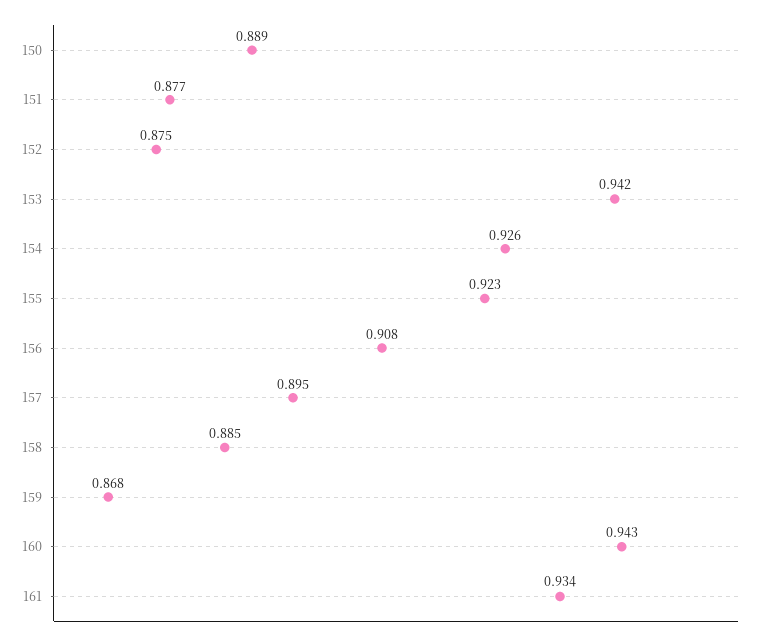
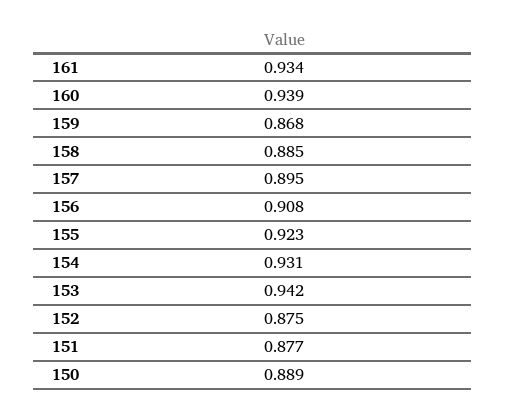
154: 0.926 -> 0.931
160: 0.943 -> 0.939

